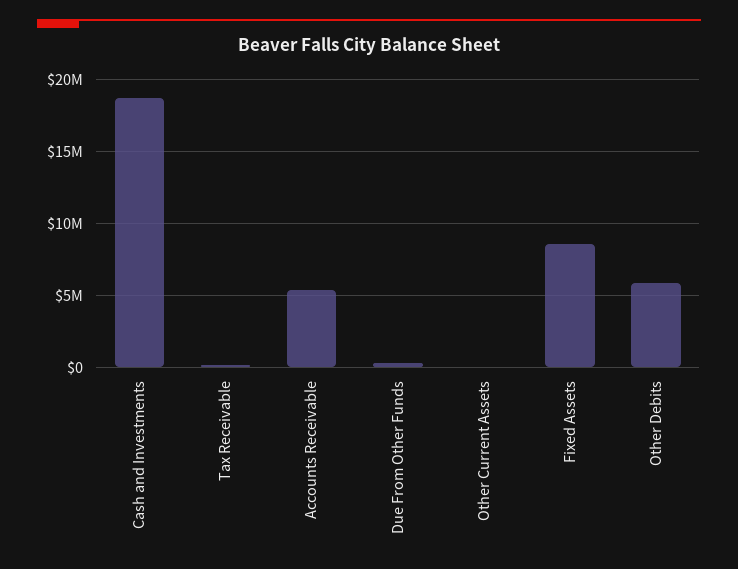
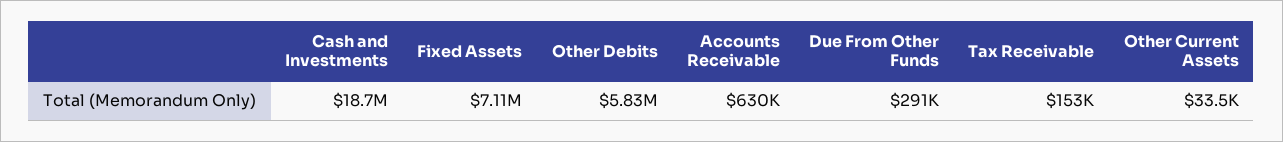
Accounts Receivable: 5500000 -> 630000
Fixed Assets: 8500000 -> 7110000

